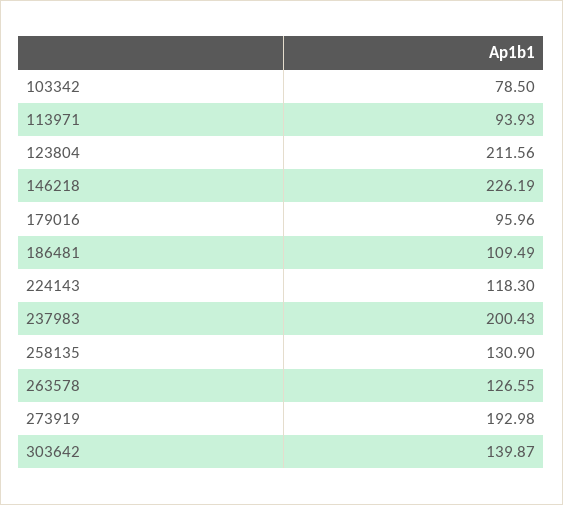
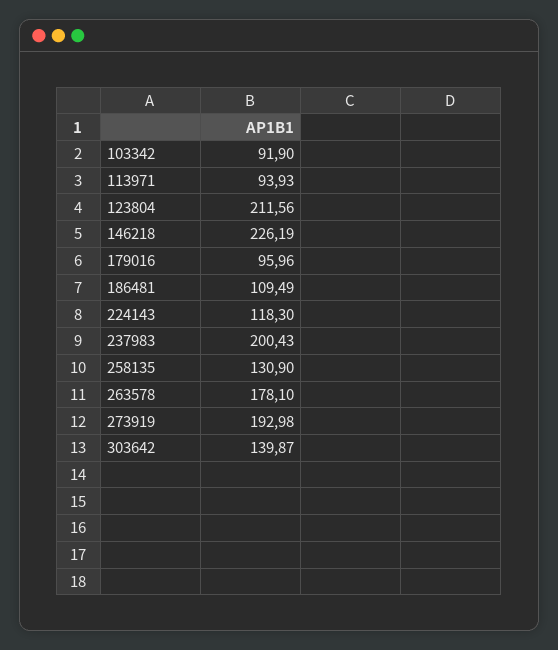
103342: 78.5 -> 91.9
263578: 126.55 -> 178.1

